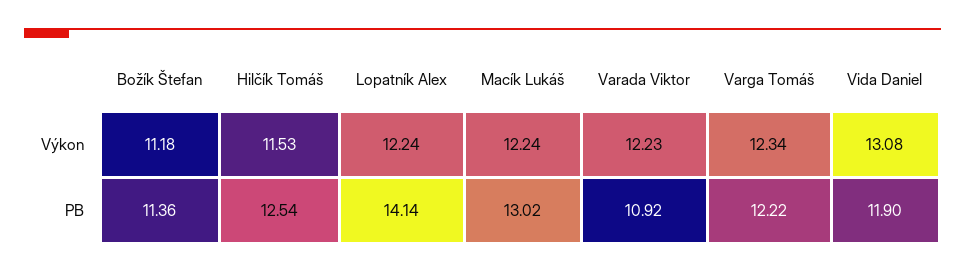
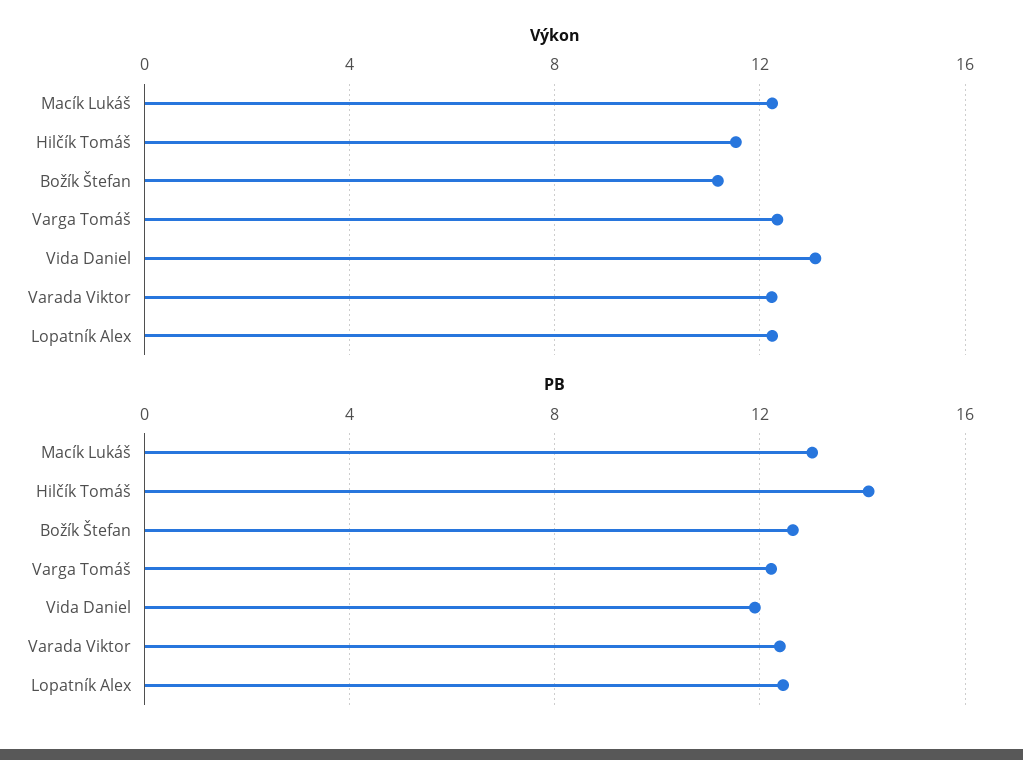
PB, Božík Štefan: 11.36 -> 12.5
PB, Hilčík Tomáš: 12.54 -> 14
PB, Lopatník Alex: 14.14 -> 12.5
PB, Varada Viktor: 10.92 -> 12.5

